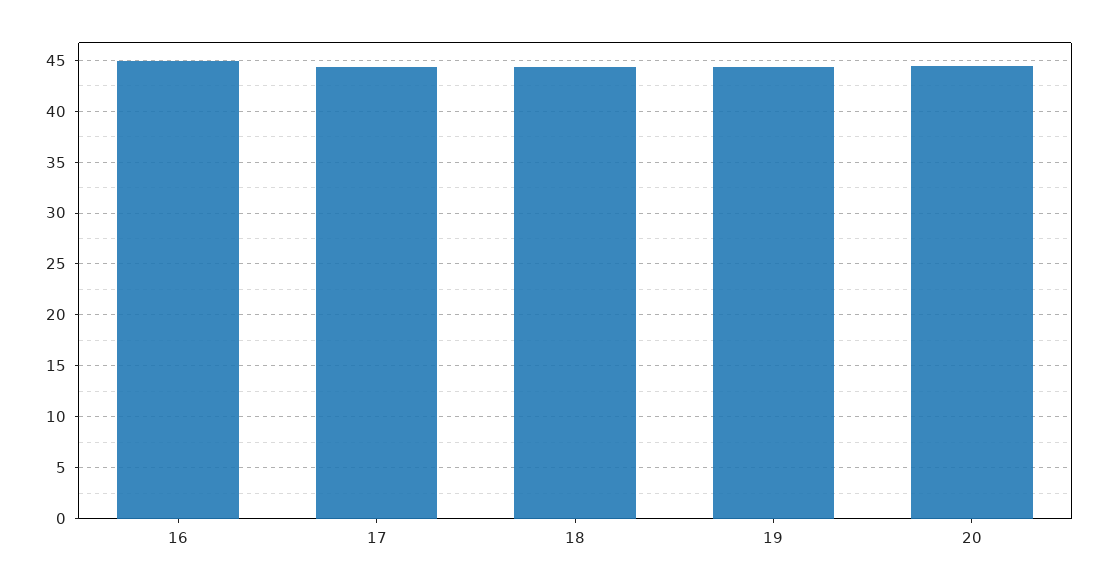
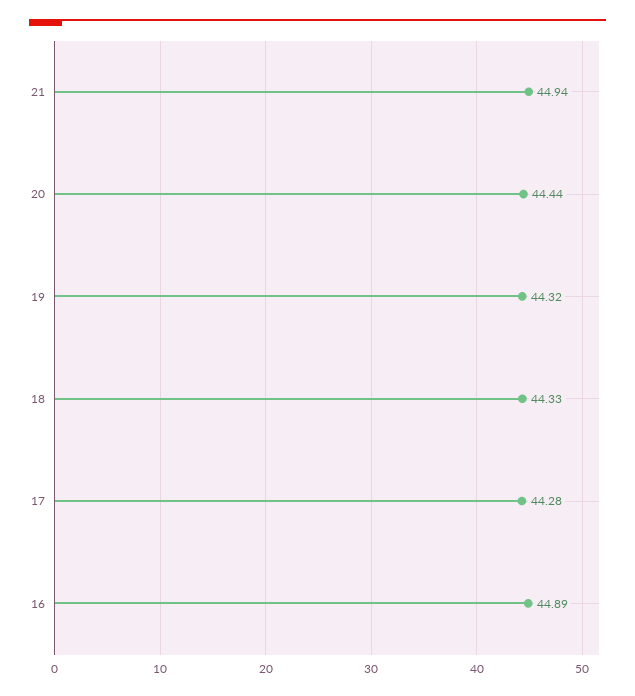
21: none -> 44.94

